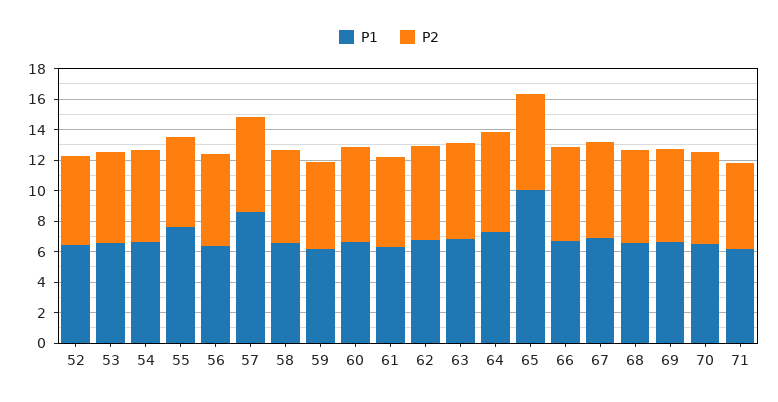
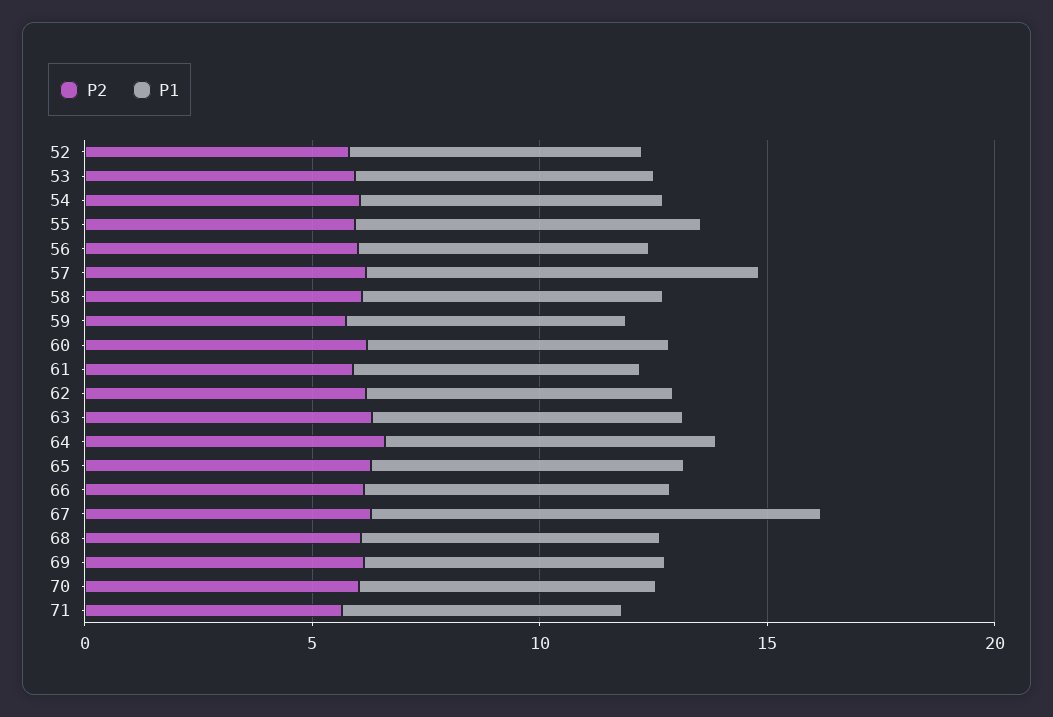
P1, 65: 10 -> 7
P1, 67: 7 -> 10

